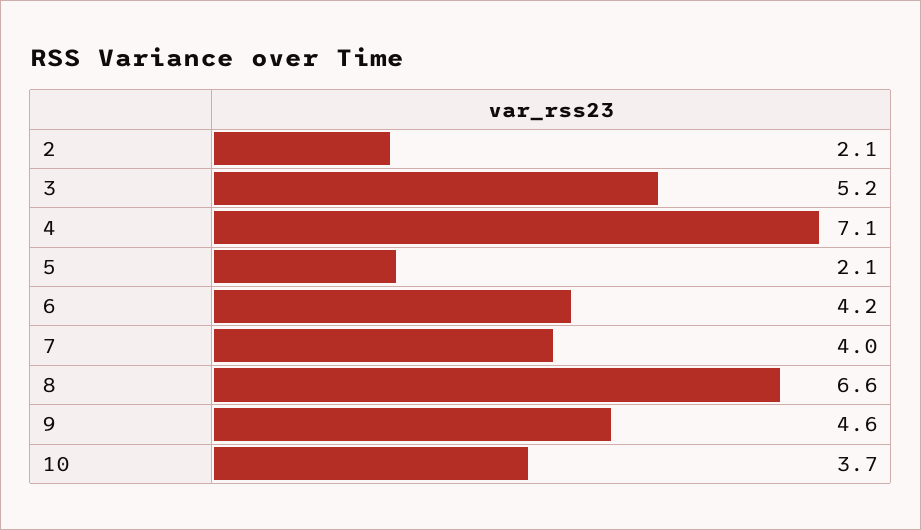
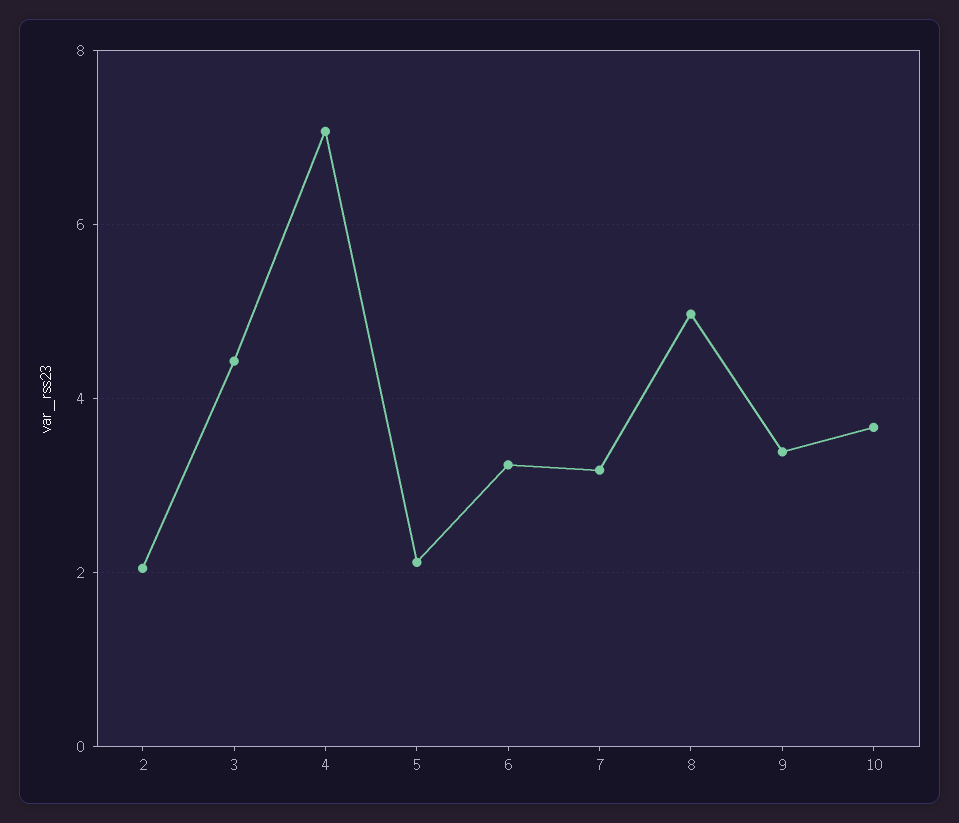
3: 5.2 -> 4.4
6: 4.2 -> 3.2
7: 4 -> 3.2
8: 6.6 -> 5
9: 4.6 -> 3.4

